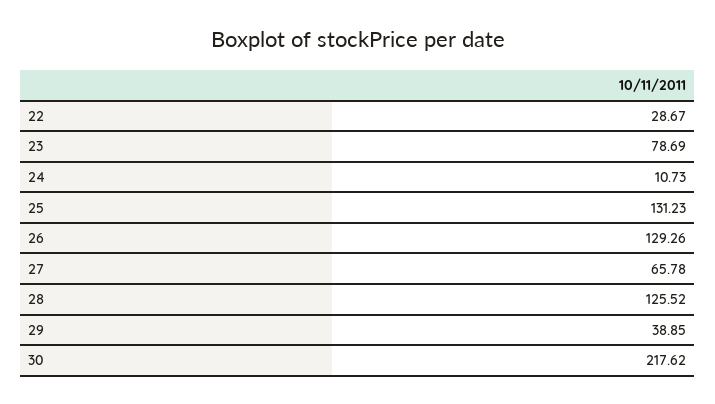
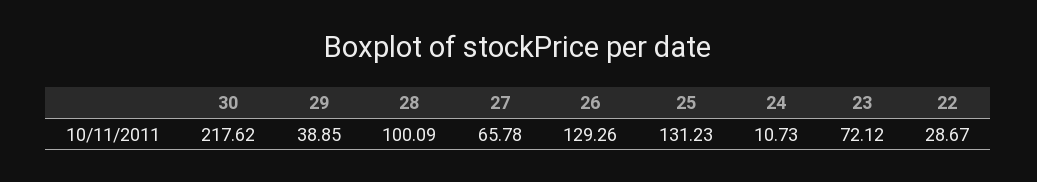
23: 78.69 -> 72.12
28: 125.52 -> 100.09

